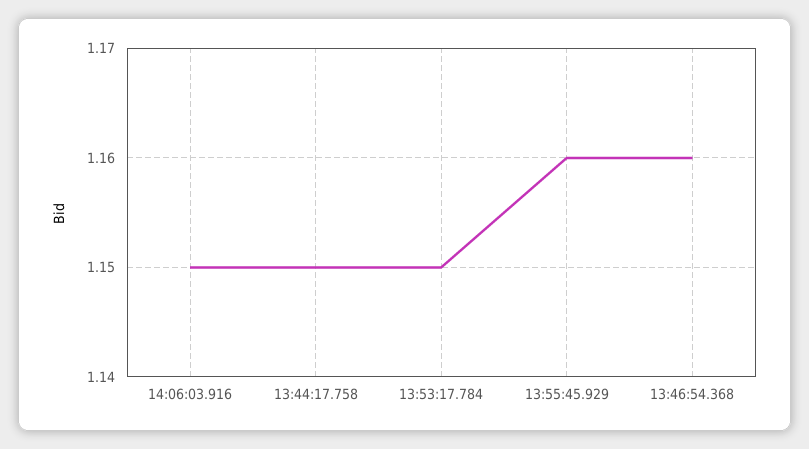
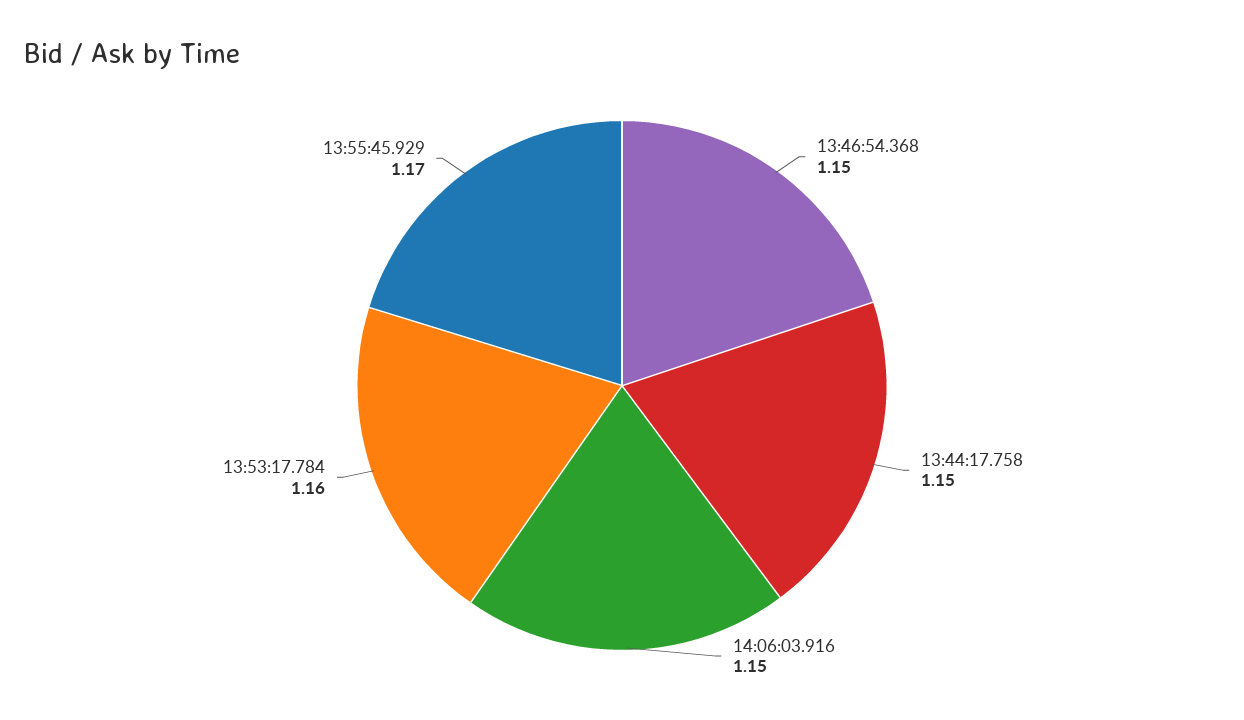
13:53:17.784: 1.15 -> 1.16
13:55:45.929: 1.16 -> 1.17
13:46:54.368: 1.16 -> 1.15

